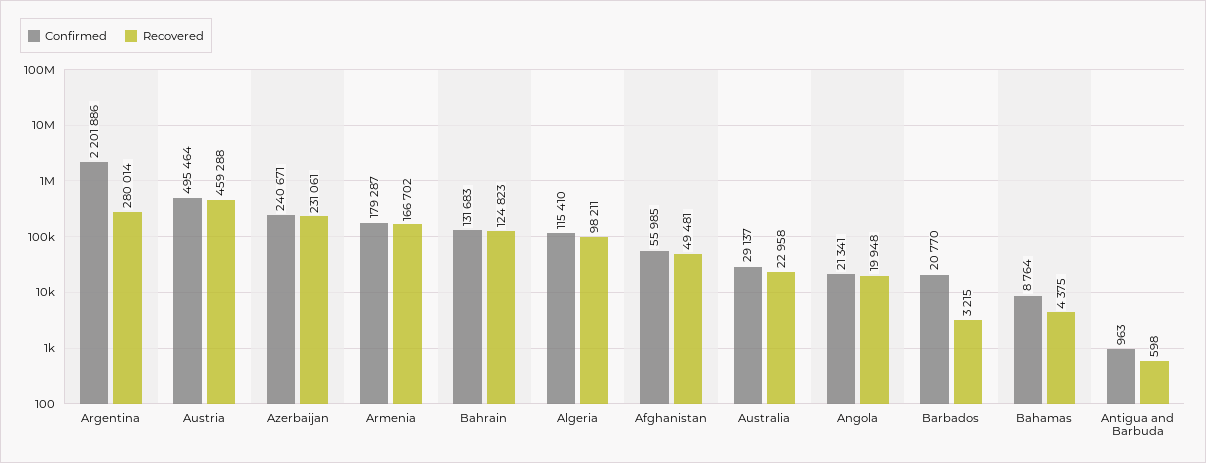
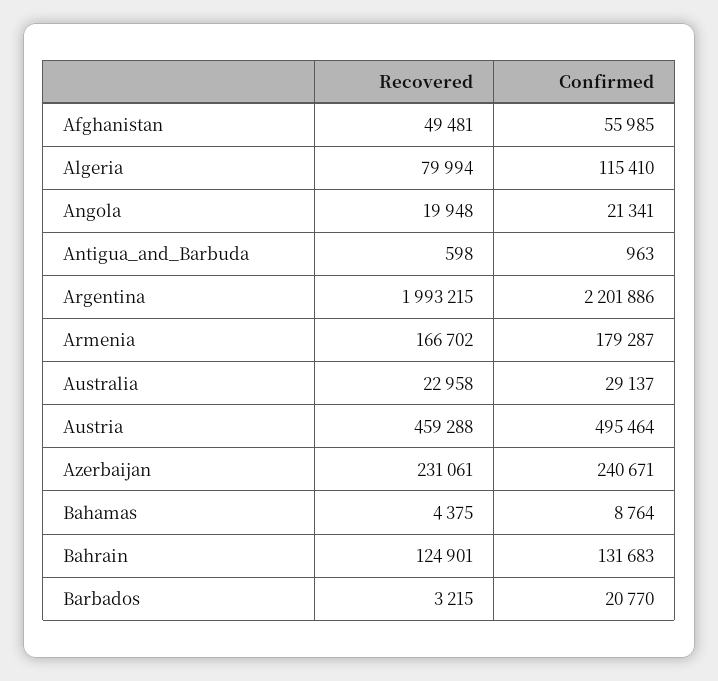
Recovered, Argentina: 280014 -> 1993215
Recovered, Bahrain: 124823 -> 124901
Recovered, Algeria: 98211 -> 79994

